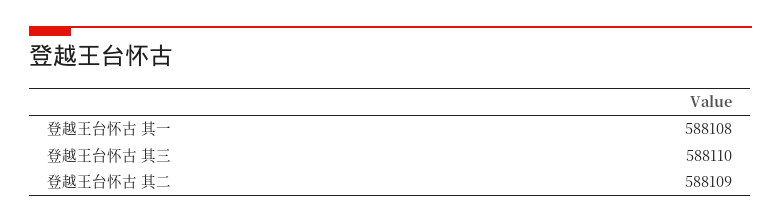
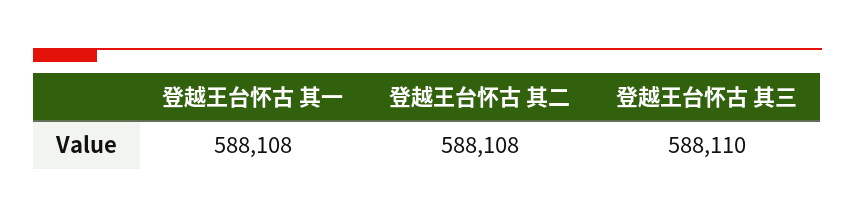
登越王台怀古 其二: 588109 -> 588108

